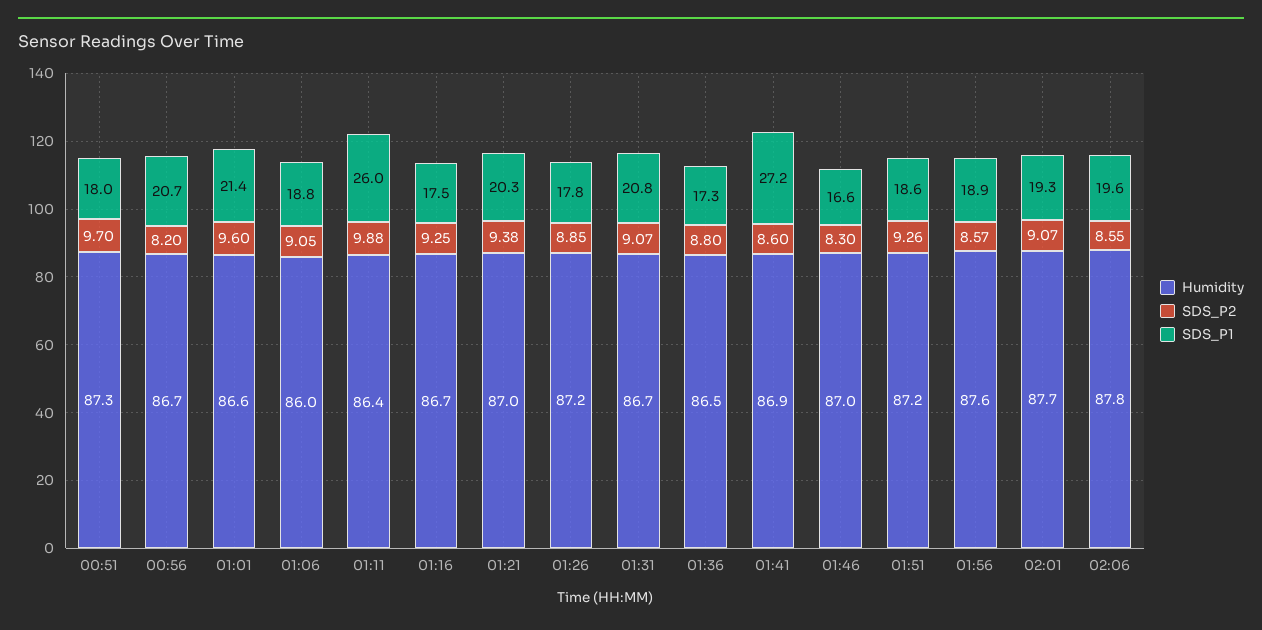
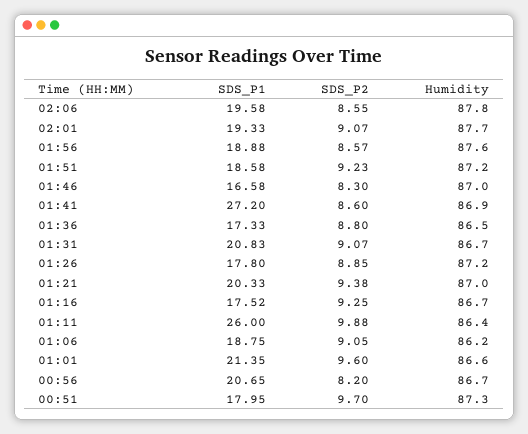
Humidity, 01:06: 86 -> 86.2
SDS_P2, 01:51: 9.26 -> 9.23

